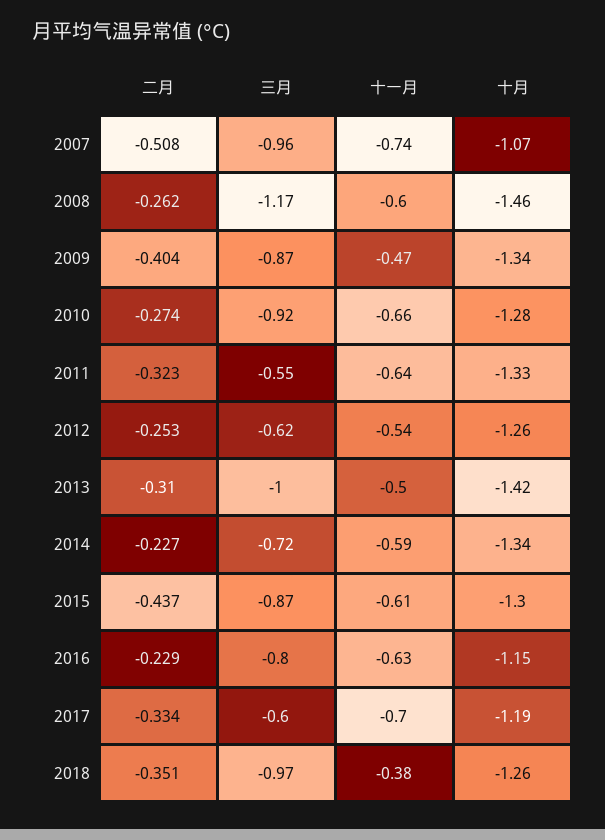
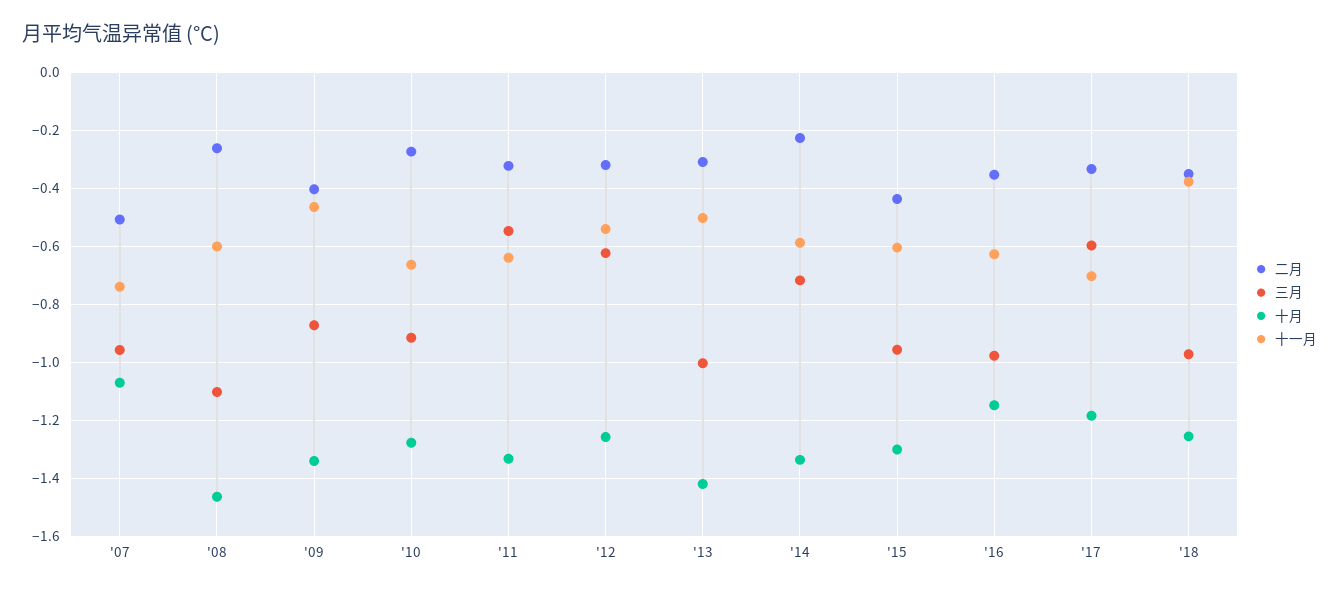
三月, 2008: -1.17 -> -1.1
二月, 2012: -0.253 -> -0.325
三月, 2015: -0.87 -> -0.95
二月, 2016: -0.229 -> -0.35
三月, 2016: -0.8 -> -0.975

